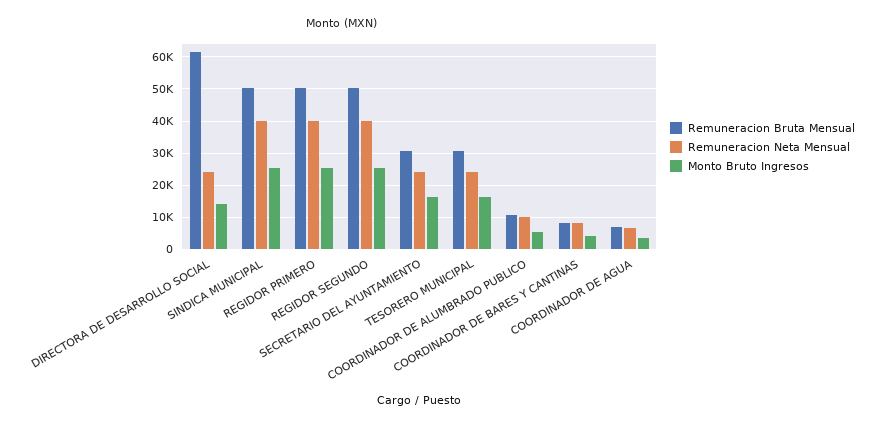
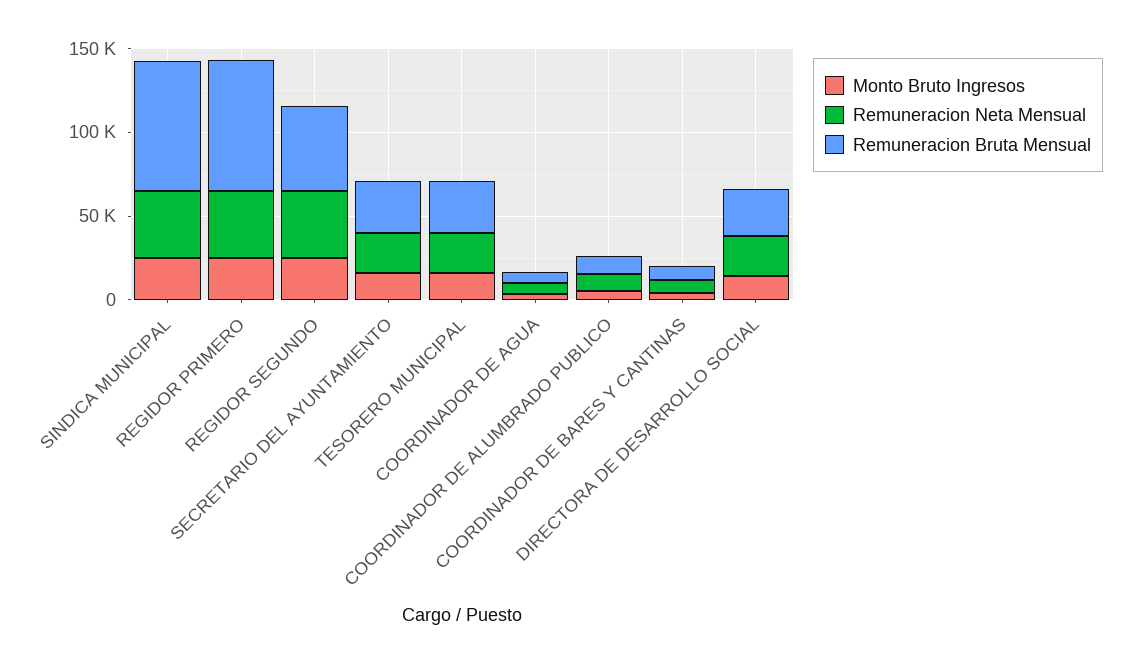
Remuneracion Bruta Mensual, DIRECTORA DE DESARROLLO SOCIAL: 62000 -> 30000
Remuneracion Bruta Mensual, SINDICA MUNICIPAL: 50000 -> 80000
Remuneracion Bruta Mensual, REGIDOR PRIMERO: 50000 -> 80000

